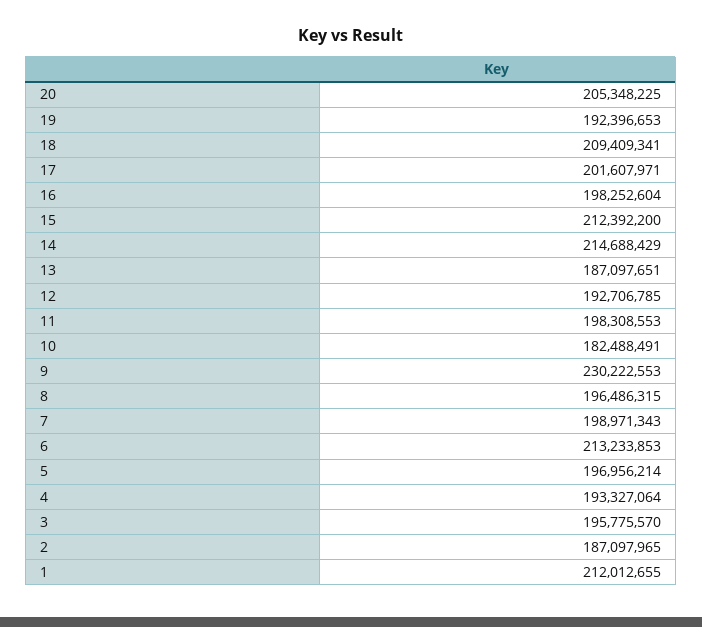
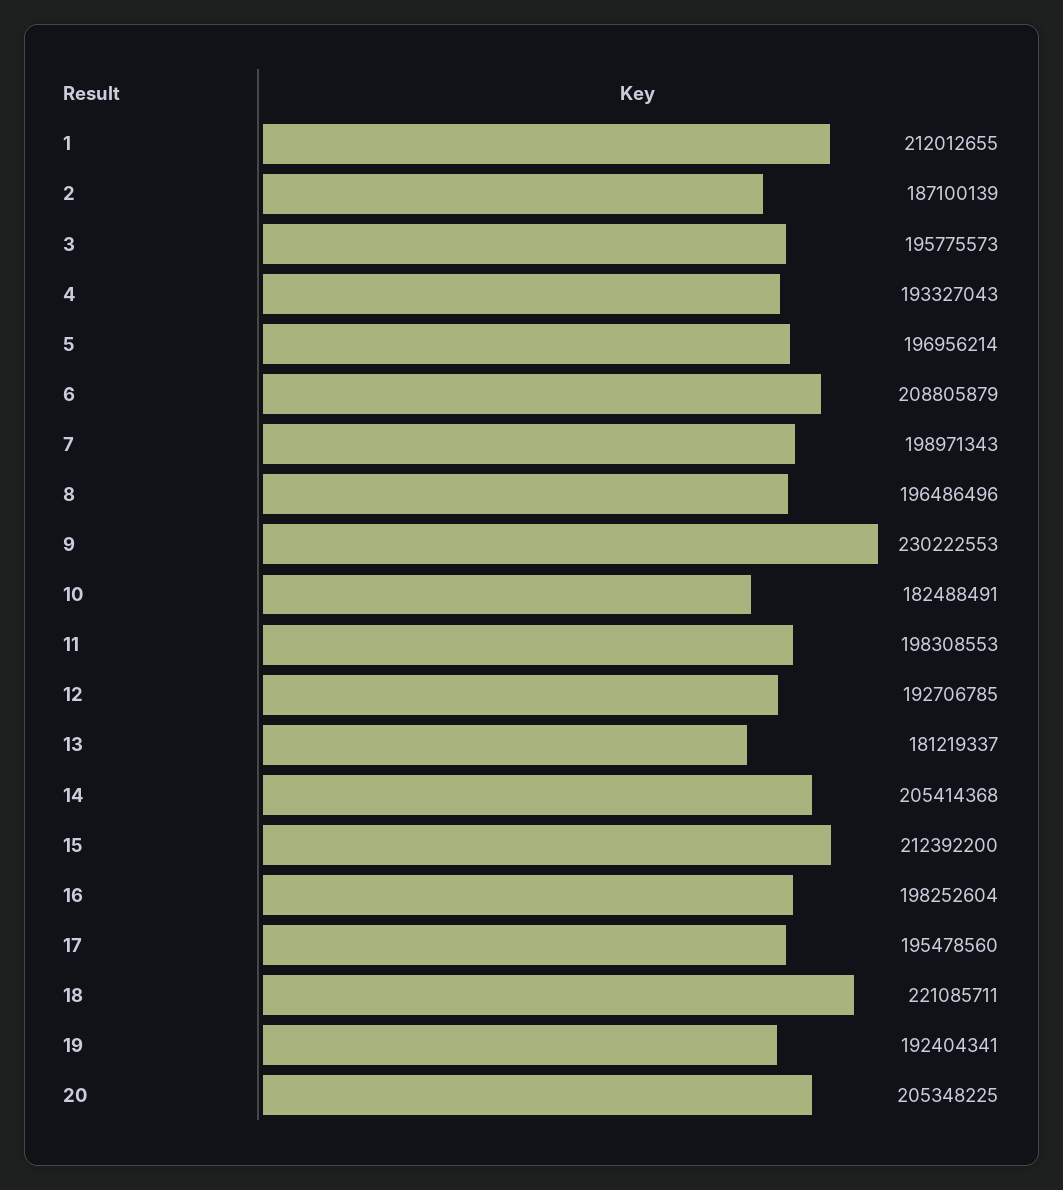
19: 192396653 -> 192404341
18: 209409341 -> 221085711
17: 201607971 -> 195478560
14: 214688429 -> 205414368
13: 187097651 -> 181219337
8: 196486315 -> 196486496
6: 213233853 -> 208805879
4: 193327064 -> 193327043
3: 195775570 -> 195775573
2: 187097965 -> 187100139

